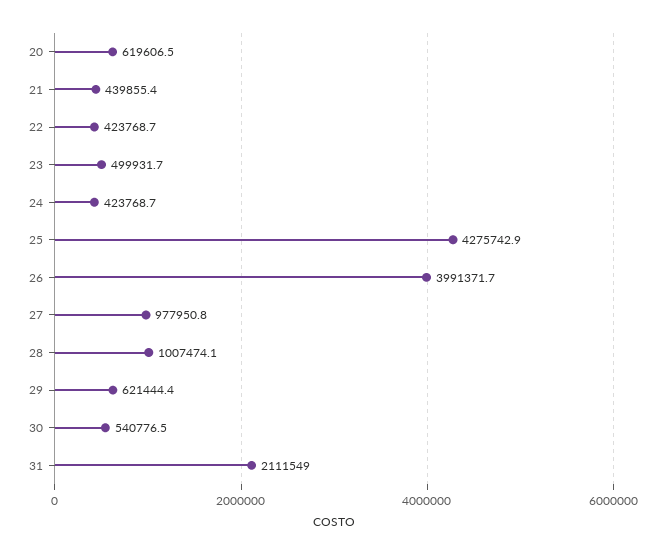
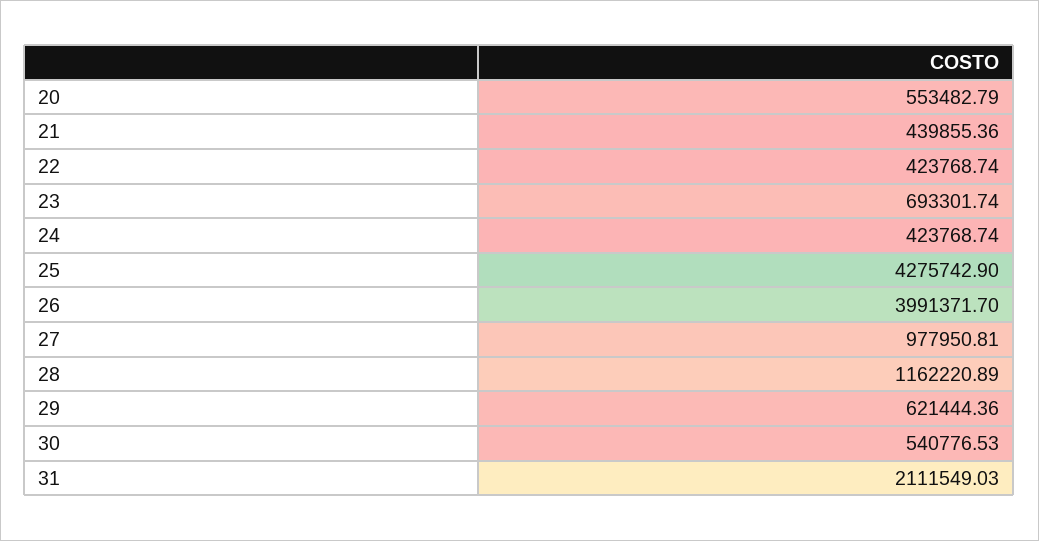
20: 619606.5 -> 553482.79
23: 499931.7 -> 693301.74
28: 1007474.1 -> 1162220.89

